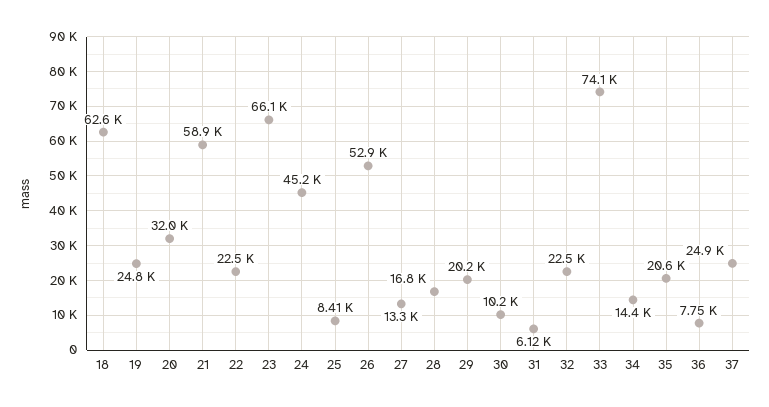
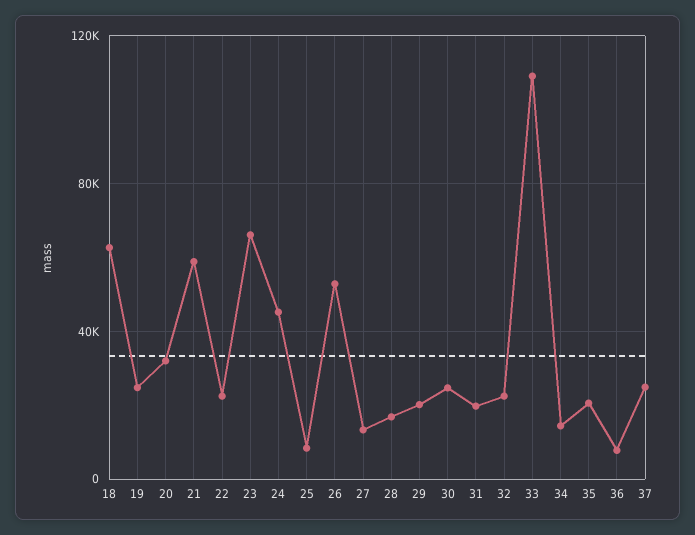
30: 10200 -> 25000
31: 6120 -> 20000
33: 74100 -> 110000

